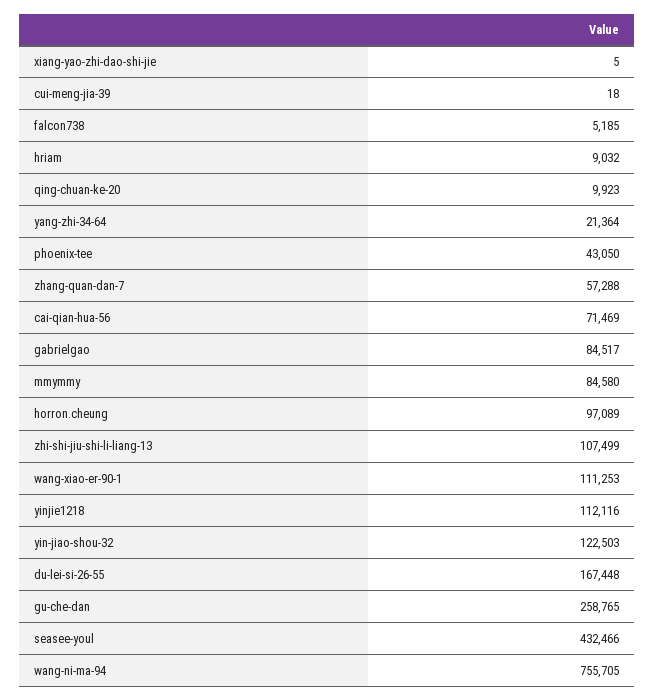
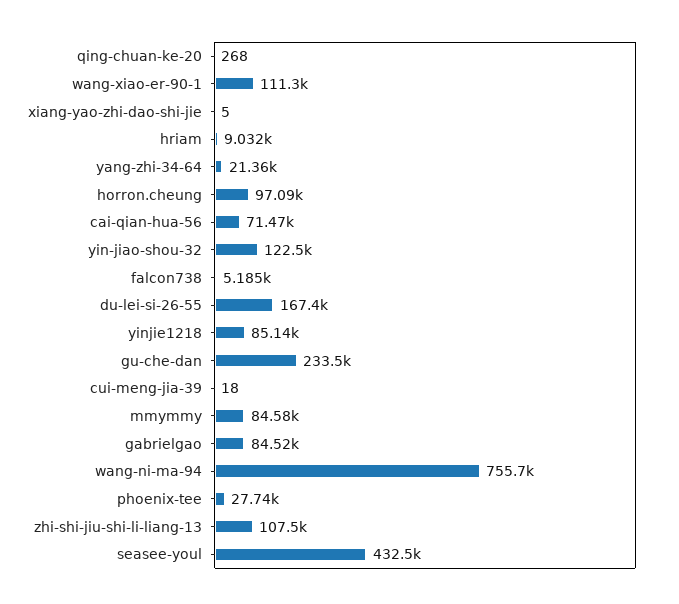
qing-chuan-ke-20: 9923 -> 268
phoenix-tee: 43050 -> 27740
zhang-quan-dan-7: 57288 -> none
yinjie1218: 112116 -> 85140
gu-che-dan: 258765 -> 233500

